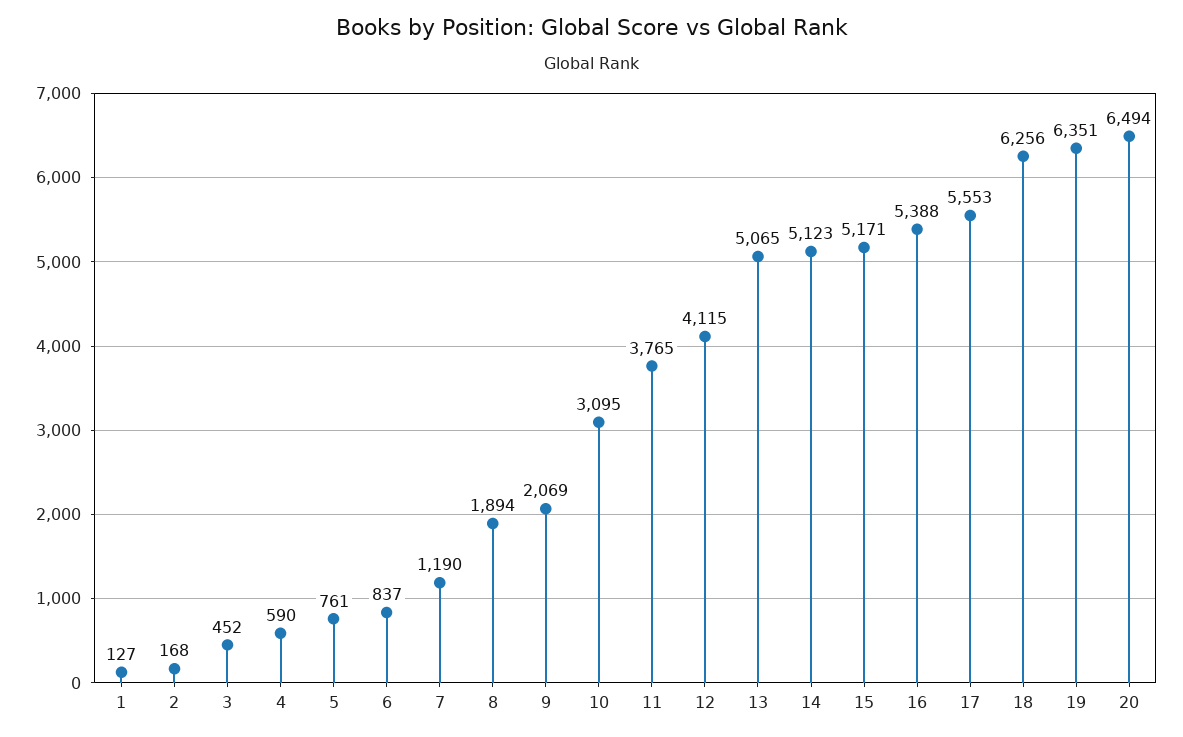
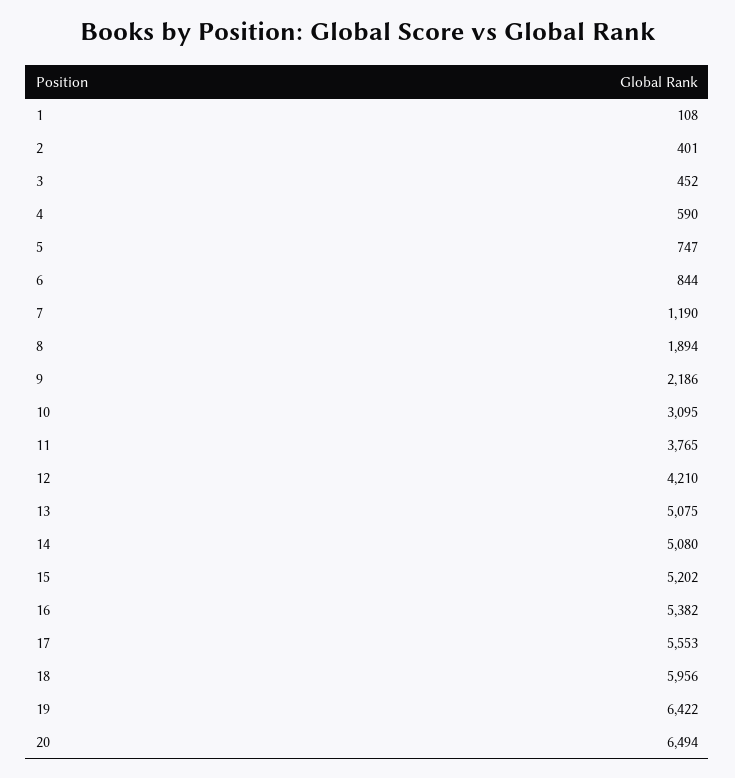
1: 127 -> 108
2: 168 -> 401
5: 761 -> 747
6: 837 -> 844
9: 2069 -> 2186
12: 4115 -> 4210
13: 5065 -> 5075
14: 5123 -> 5080
15: 5171 -> 5202
16: 5388 -> 5382
18: 6256 -> 5956
19: 6351 -> 6422

